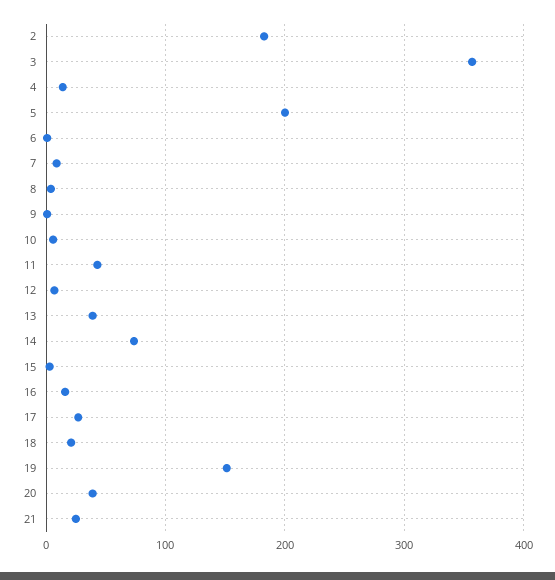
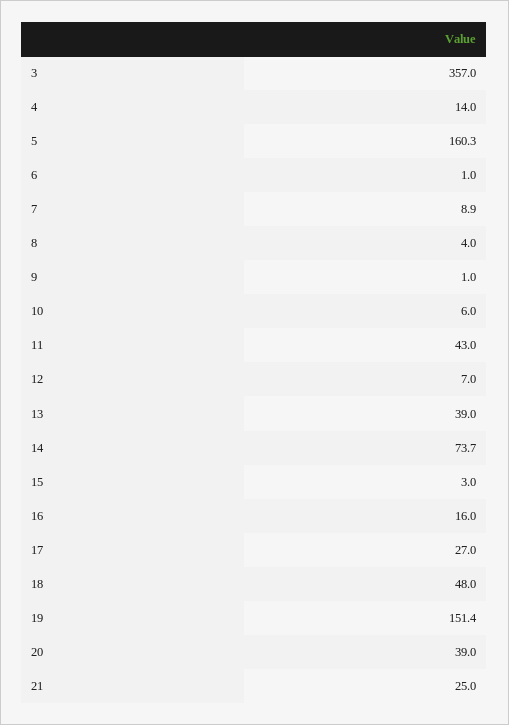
2: 180 -> none
5: 200 -> 160.3
18: 20 -> 48

